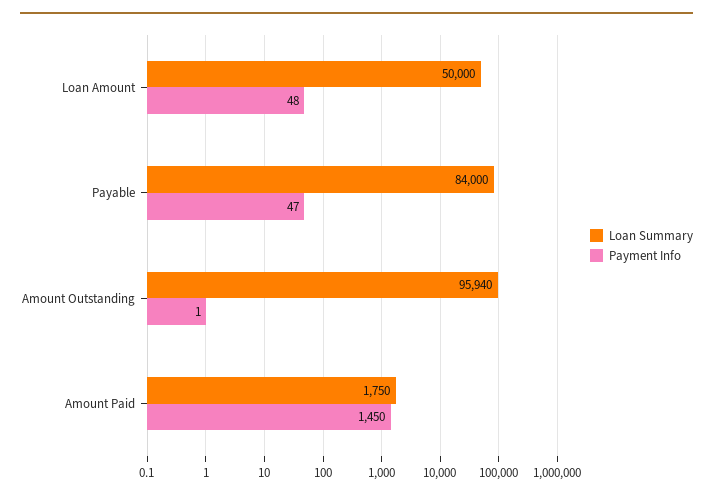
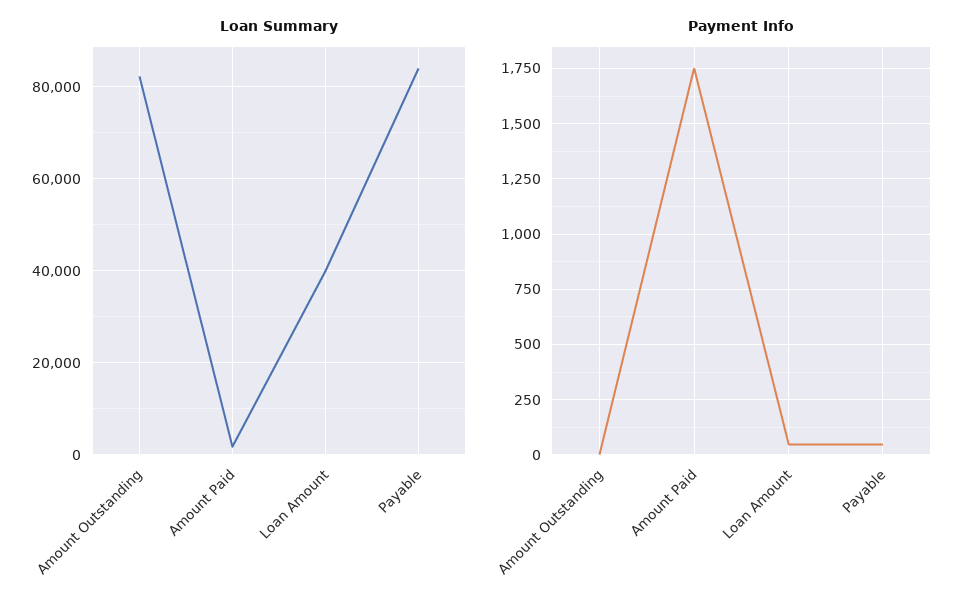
Loan Summary, Loan Amount: 50000 -> 40000
Loan Summary, Amount Outstanding: 95940 -> 82000
Payment Info, Amount Paid: 1450 -> 1750

